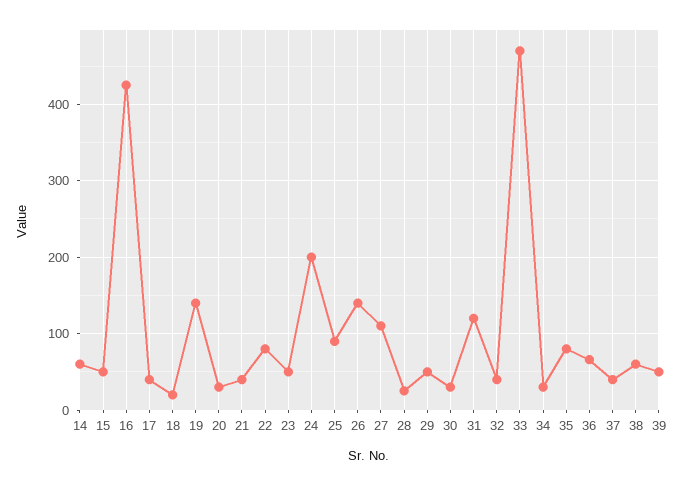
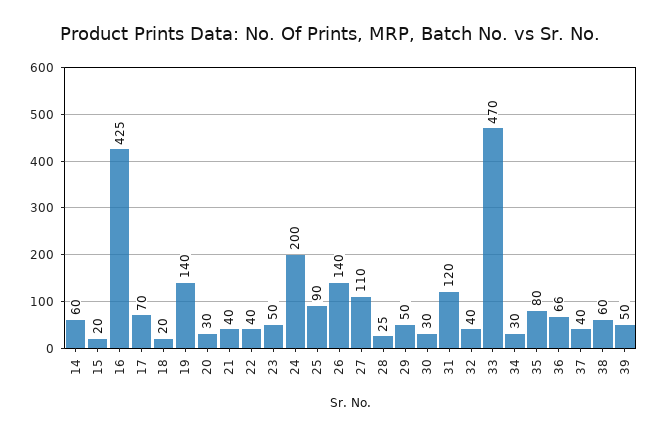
15: 50 -> 20
17: 40 -> 70
22: 80 -> 40

